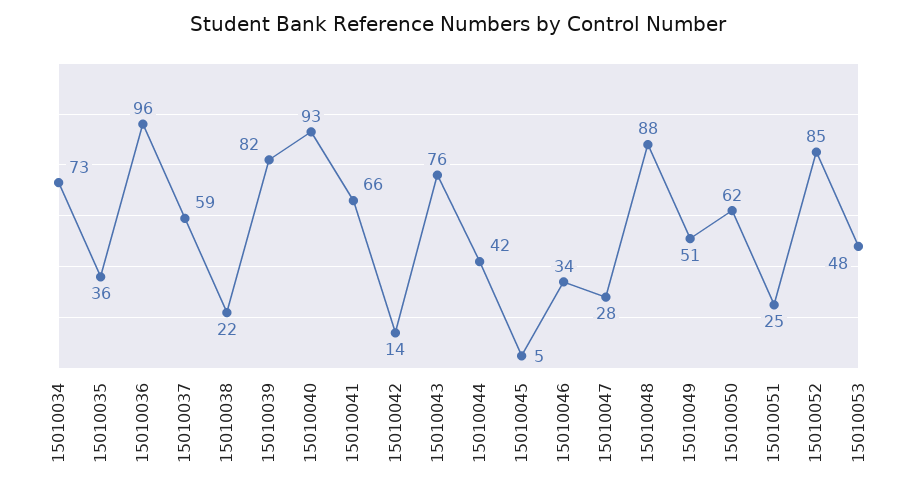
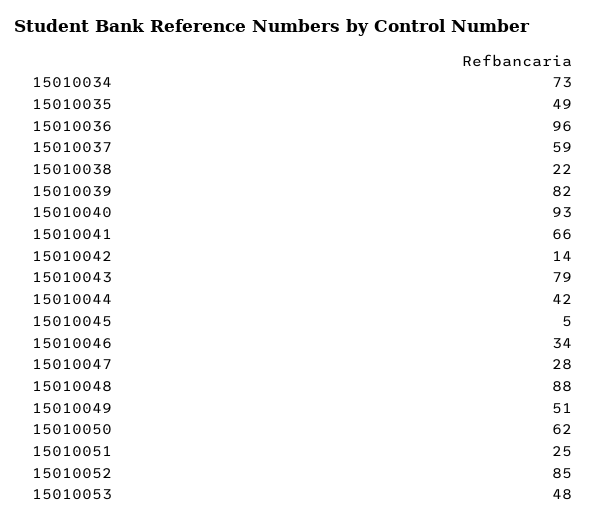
15010035: 36 -> 49
15010043: 76 -> 79

